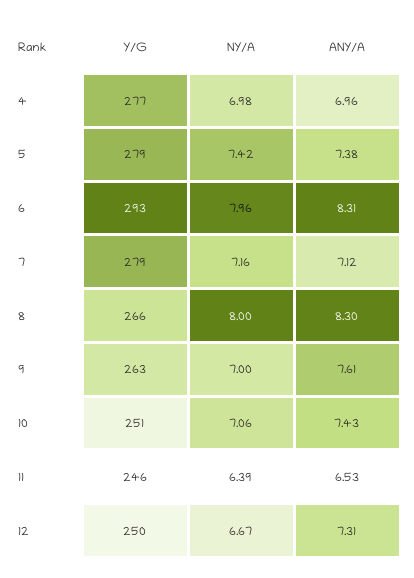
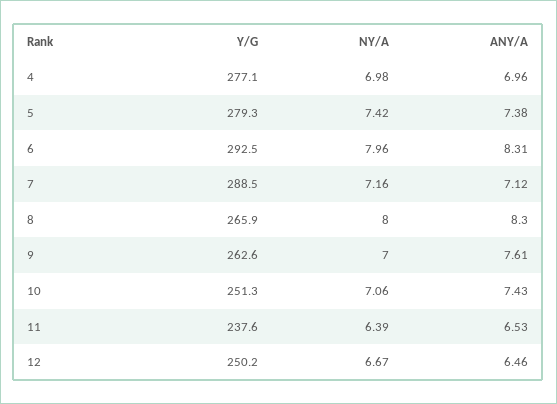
Y/G, 7: 279 -> 288.5
Y/G, 11: 246 -> 237.6
ANY/A, 12: 7.31 -> 6.46

